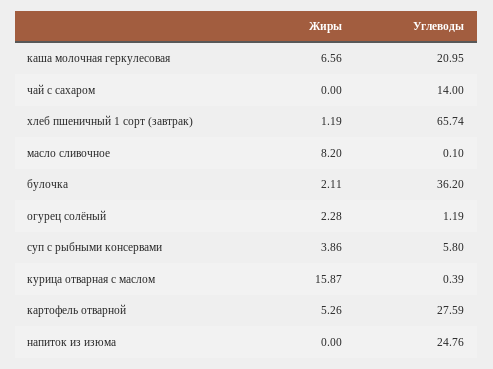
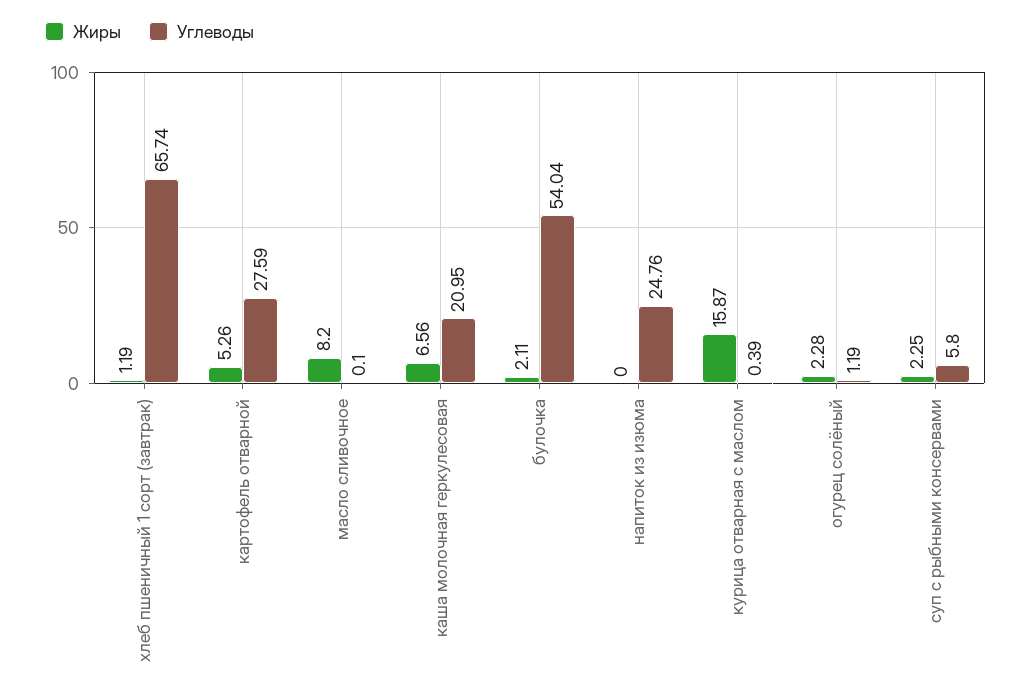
Жиры, чай с сахаром: 0 -> none
Углеводы, чай с сахаром: 14 -> none
Углеводы, булочка: 36.2 -> 54.04
Жиры, суп с рыбными консервами: 3.86 -> 2.25

